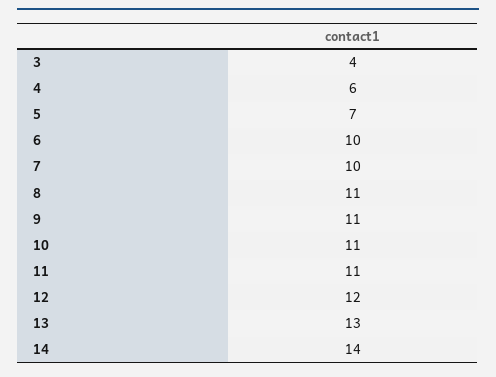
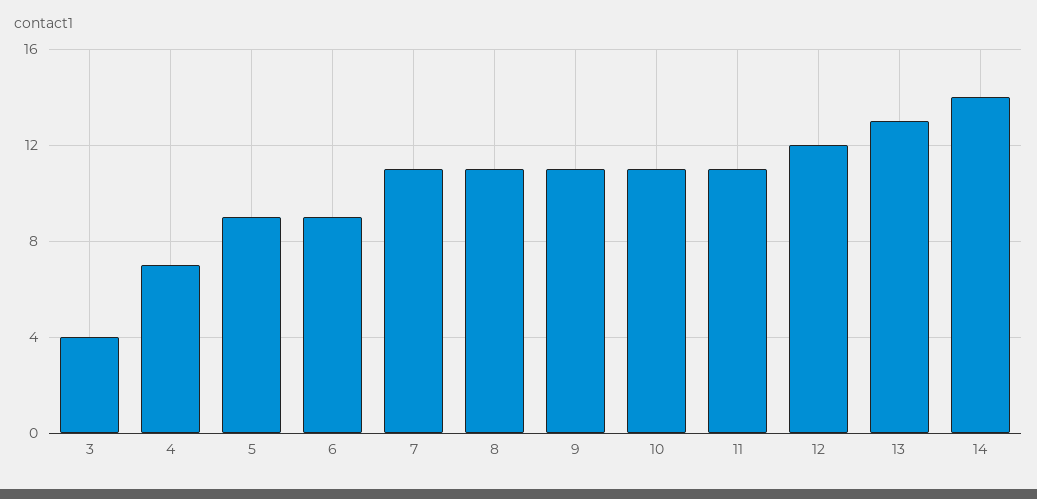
4: 6 -> 7
5: 7 -> 9
6: 10 -> 9
7: 10 -> 11

